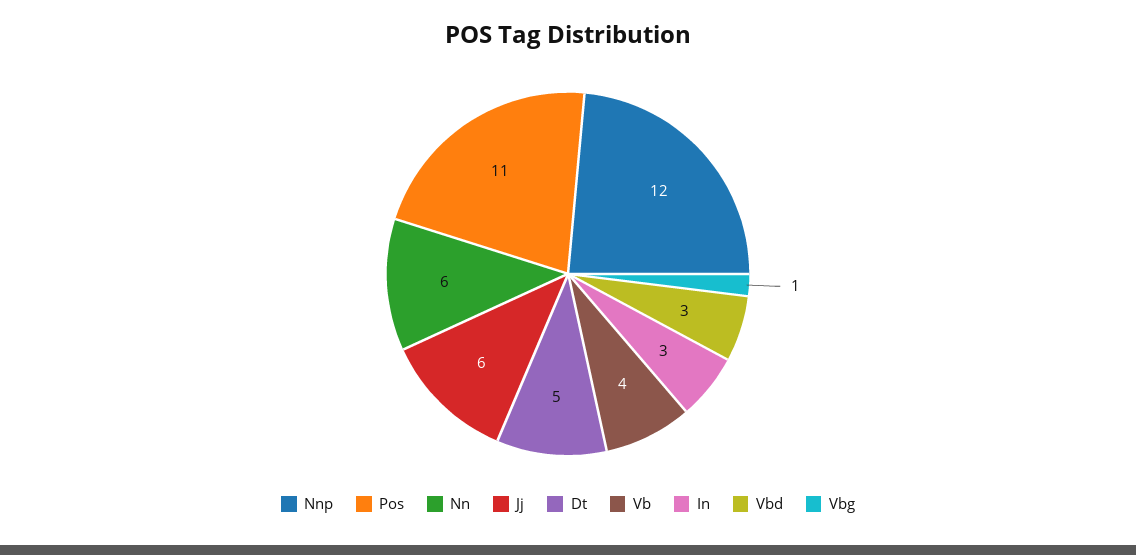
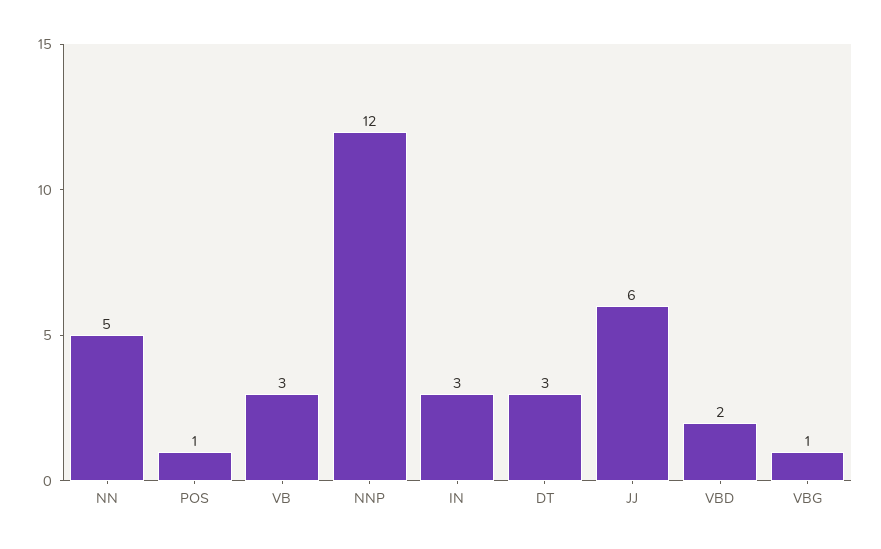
Pos: 11 -> 1
Nn: 6 -> 5
Dt: 5 -> 3
Vb: 4 -> 3
Vbd: 3 -> 2

